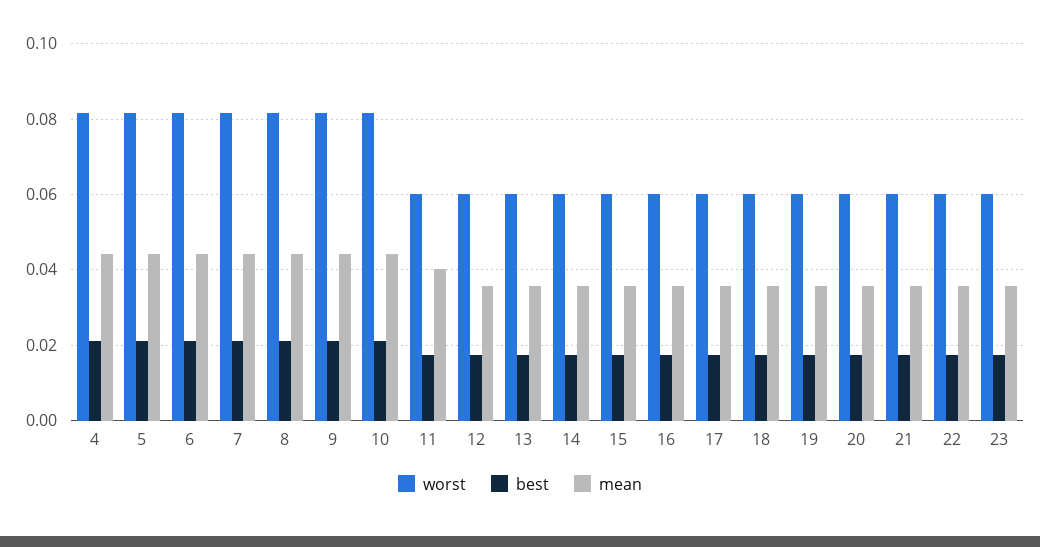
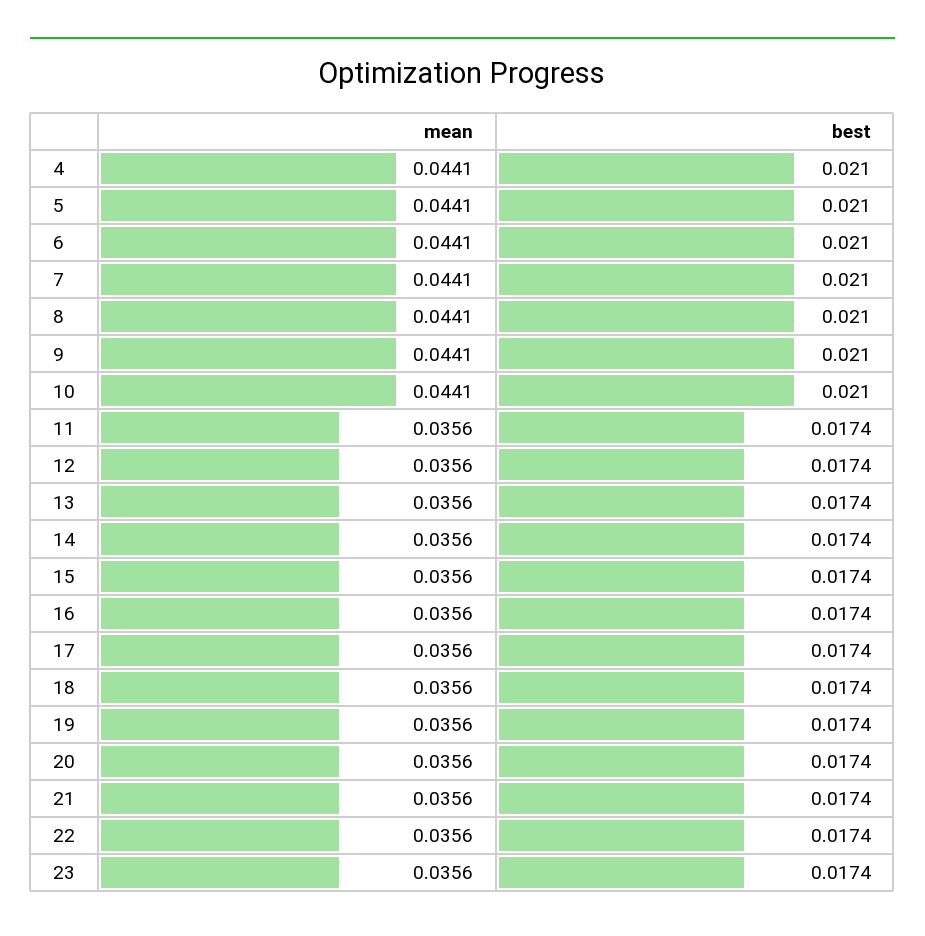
worst, 4: 0.082 -> none
worst, 5: 0.082 -> none
worst, 6: 0.082 -> none
worst, 7: 0.082 -> none
worst, 8: 0.082 -> none
worst, 9: 0.082 -> none
worst, 10: 0.082 -> none
worst, 11: 0.06 -> none
mean, 11: 0.04 -> 0.0356
worst, 12: 0.06 -> none
worst, 13: 0.06 -> none
worst, 14: 0.06 -> none
worst, 15: 0.06 -> none
worst, 16: 0.06 -> none
worst, 17: 0.06 -> none
worst, 18: 0.06 -> none
worst, 19: 0.06 -> none
worst, 20: 0.06 -> none
worst, 21: 0.06 -> none
worst, 22: 0.06 -> none
worst, 23: 0.06 -> none

